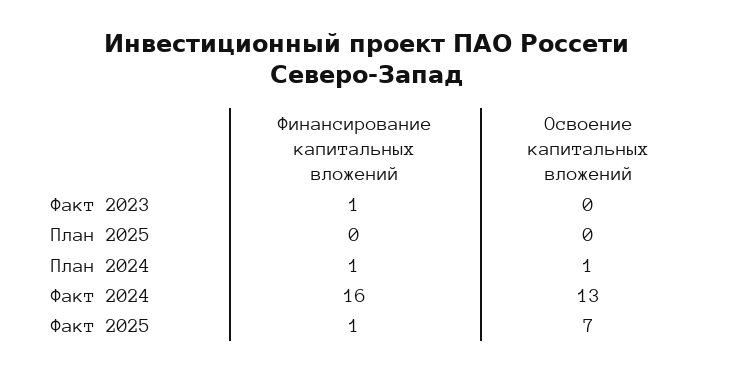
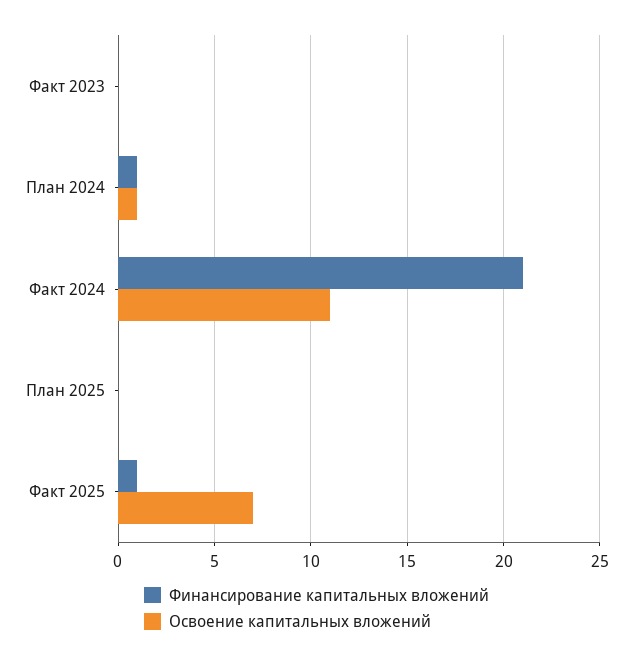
Финансирование капитальных вложений, Факт 2023: 1 -> 0
Финансирование капитальных вложений, Факт 2024: 16 -> 21
Освоение капитальных вложений, Факт 2024: 13 -> 11

